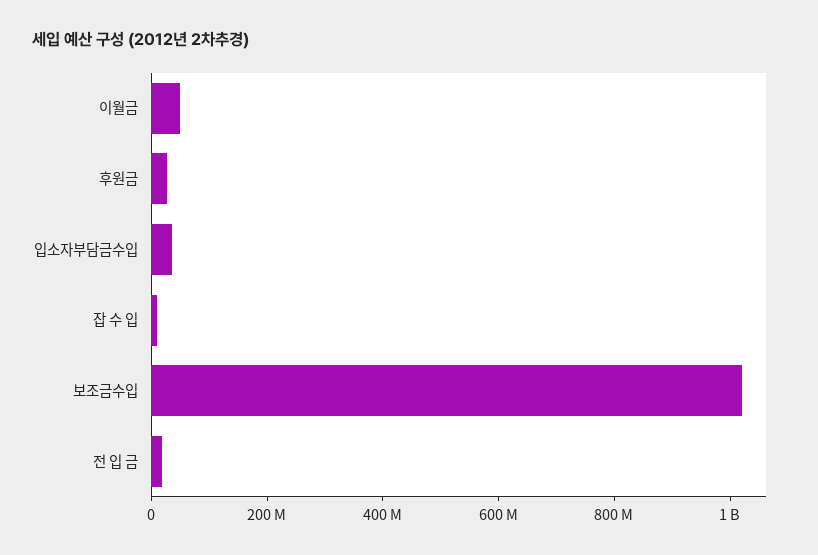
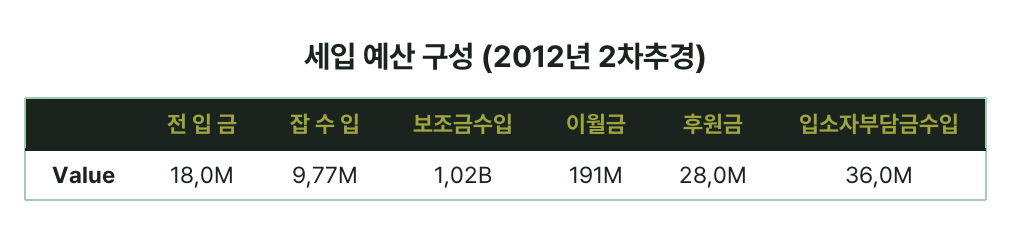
이월금: 50000000 -> 191000000

